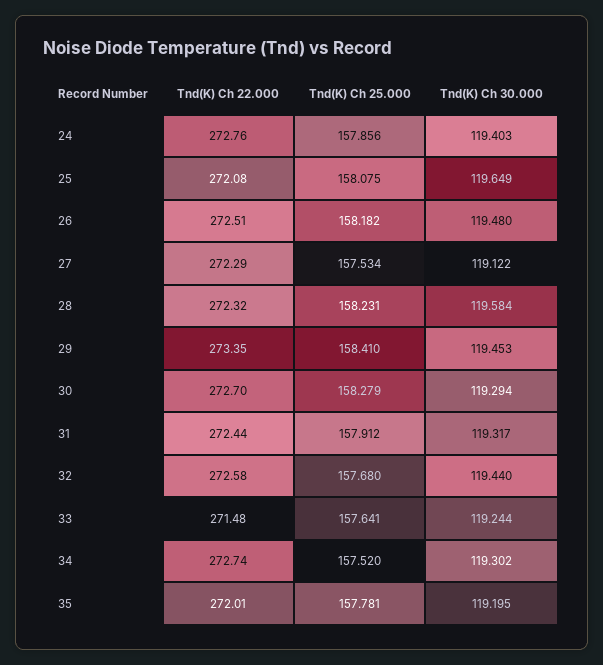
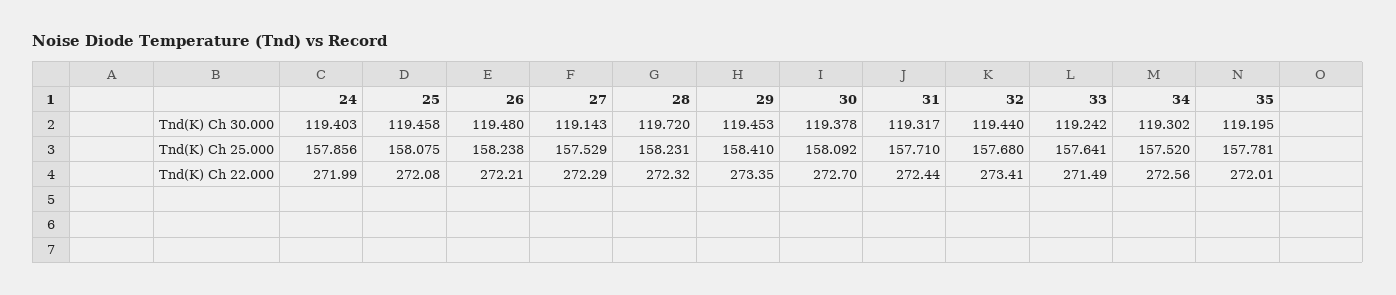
Tnd(K) Ch 22.000, 24: 272.76 -> 271.99
Tnd(K) Ch 30.000, 25: 119.649 -> 119.458
Tnd(K) Ch 22.000, 26: 272.51 -> 272.21
Tnd(K) Ch 25.000, 26: 158.182 -> 158.238
Tnd(K) Ch 25.000, 27: 157.534 -> 157.529
Tnd(K) Ch 30.000, 27: 119.122 -> 119.143
Tnd(K) Ch 30.000, 28: 119.584 -> 119.72
Tnd(K) Ch 25.000, 30: 158.279 -> 158.092
Tnd(K) Ch 30.000, 30: 119.294 -> 119.378
Tnd(K) Ch 25.000, 31: 157.912 -> 157.71
Tnd(K) Ch 22.000, 32: 272.58 -> 273.41
Tnd(K) Ch 22.000, 33: 271.48 -> 271.49
Tnd(K) Ch 30.000, 33: 119.244 -> 119.242
Tnd(K) Ch 22.000, 34: 272.74 -> 272.56

